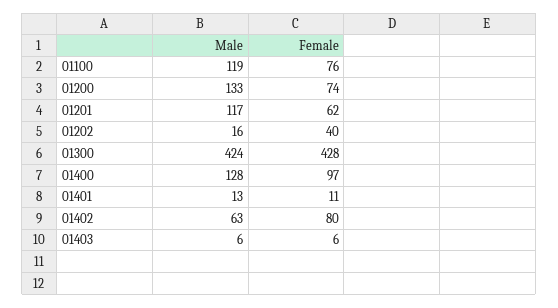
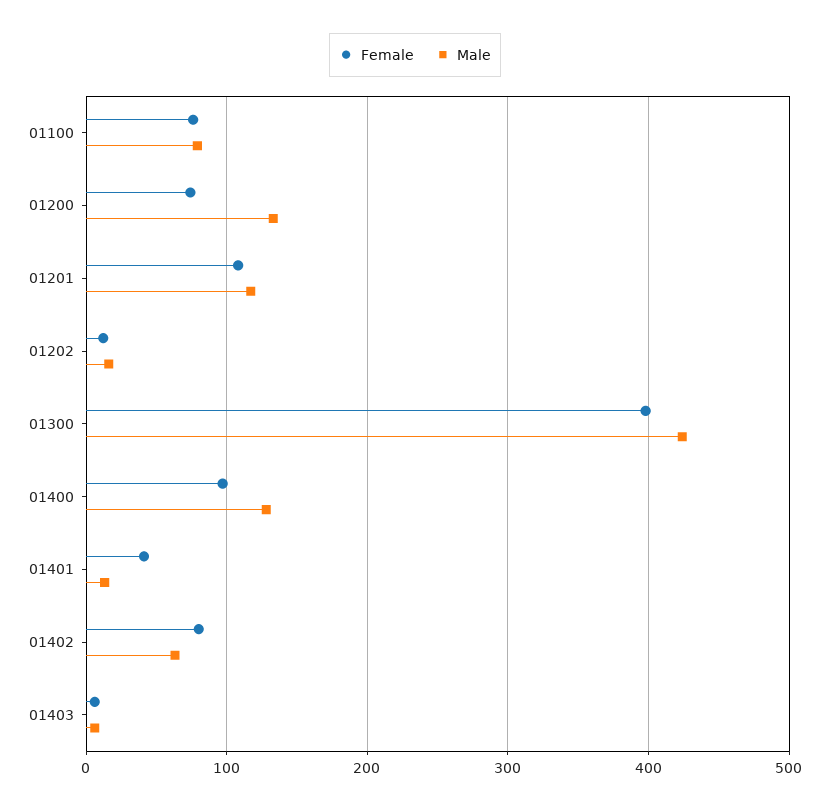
Male, 01100: 119 -> 80
Female, 01201: 62 -> 110
Female, 01202: 40 -> 10
Female, 01300: 428 -> 400
Female, 01401: 11 -> 40

